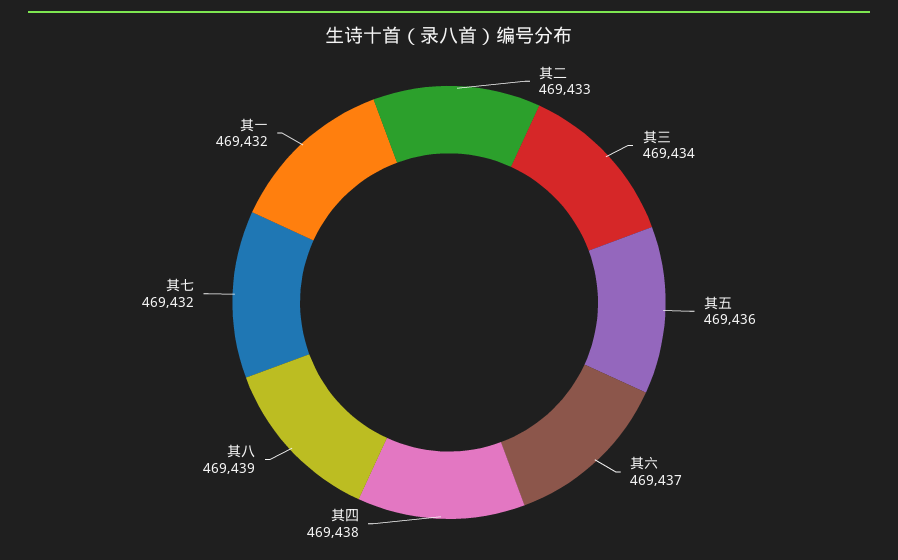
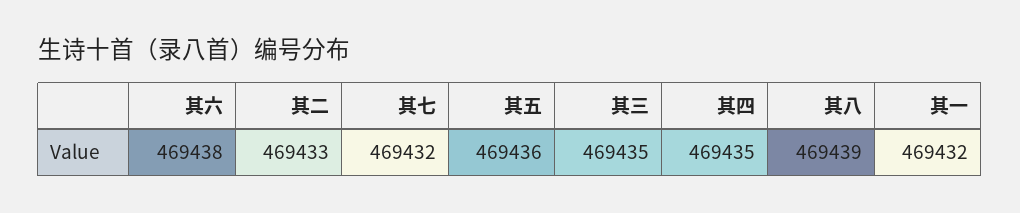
其三: 469434 -> 469435
其六: 469437 -> 469438
其四: 469438 -> 469435

